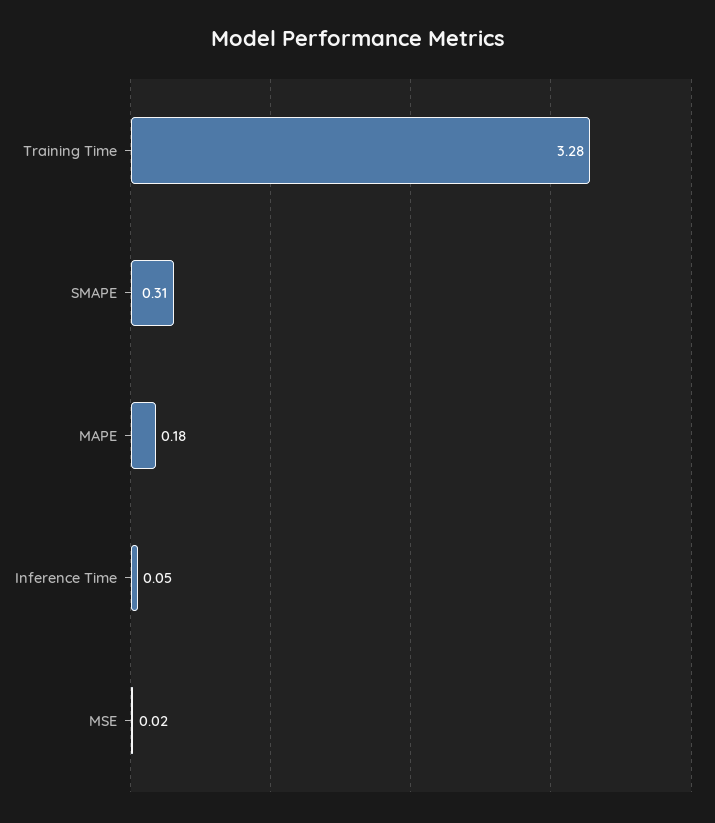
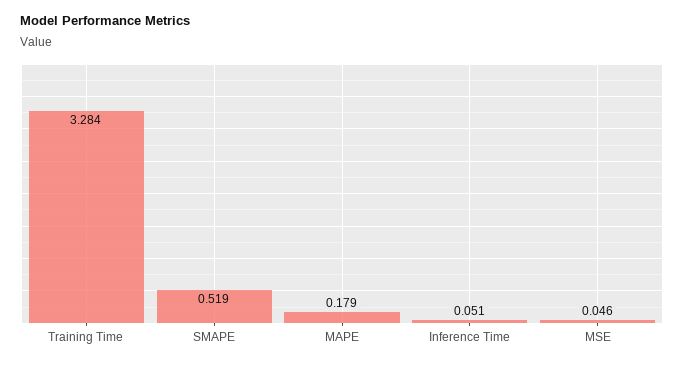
SMAPE: 0.31 -> 0.519
MSE: 0.02 -> 0.046

